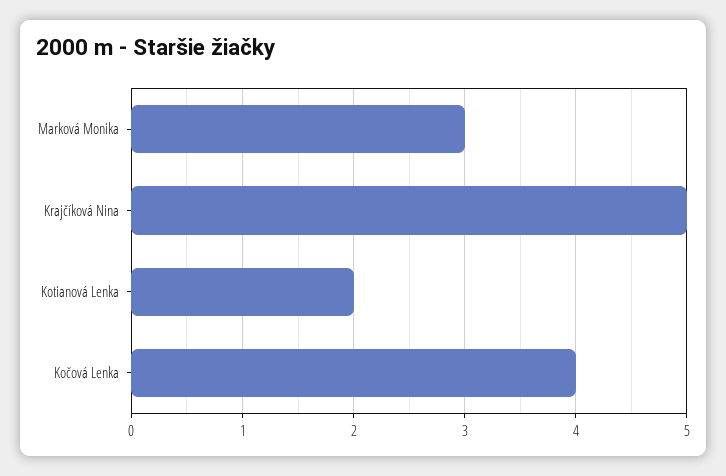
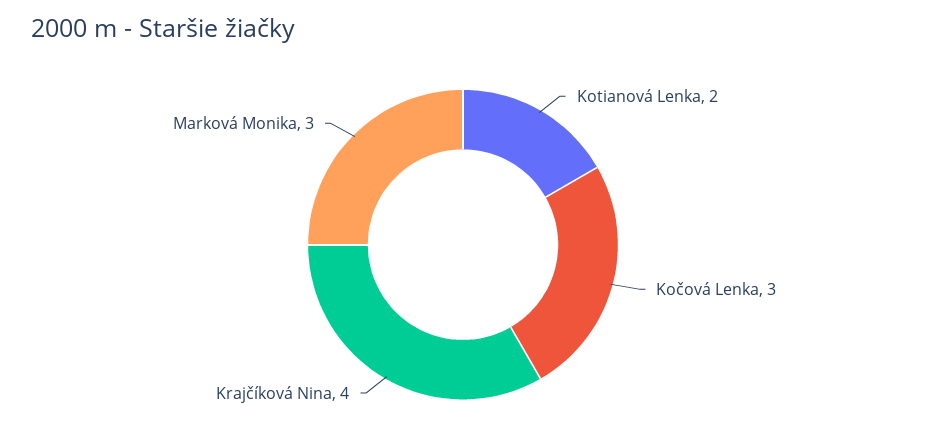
Krajčíková Nina: 5 -> 4
Kočová Lenka: 4 -> 3

